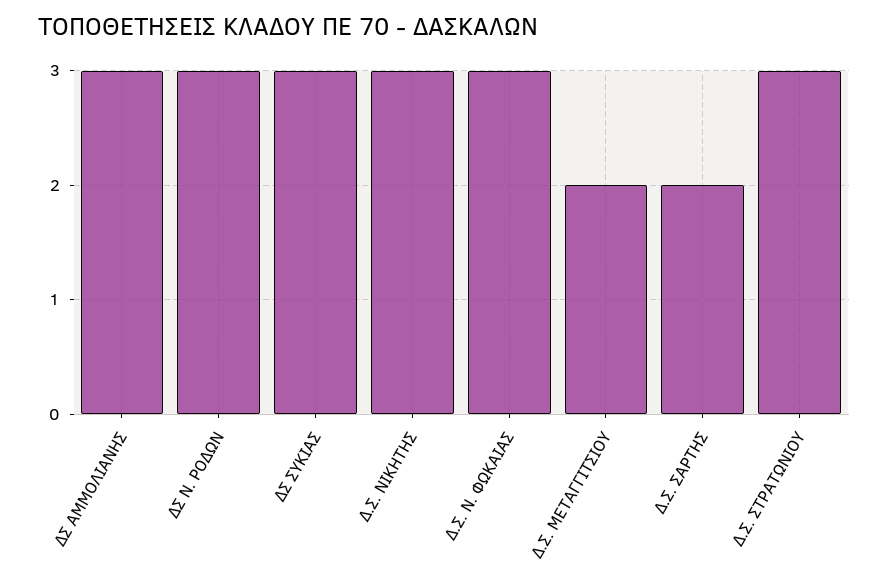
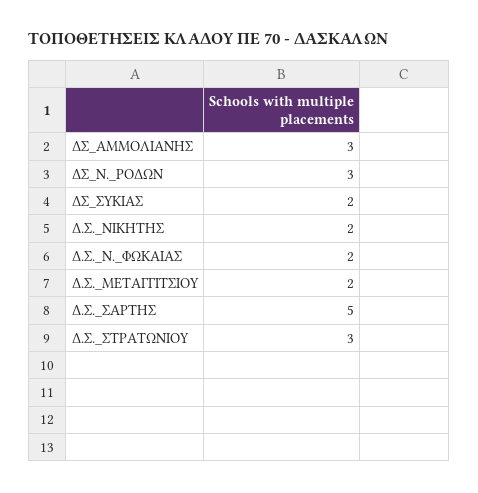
ΔΣ ΣΥΚΙΑΣ: 3 -> 2
Δ.Σ. ΝΙΚΗΤΗΣ: 3 -> 2
Δ.Σ. Ν. ΦΩΚΑΙΑΣ: 3 -> 2
Δ.Σ. ΣΑΡΤΗΣ: 2 -> 5

